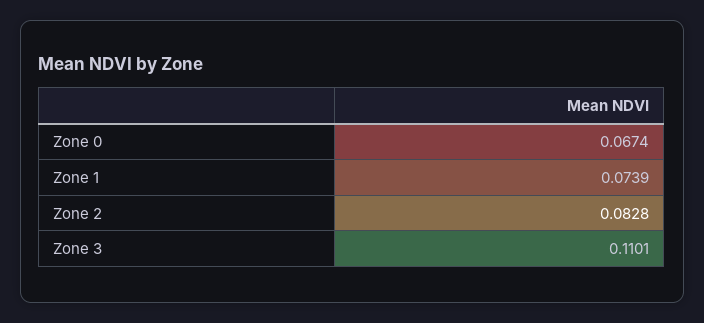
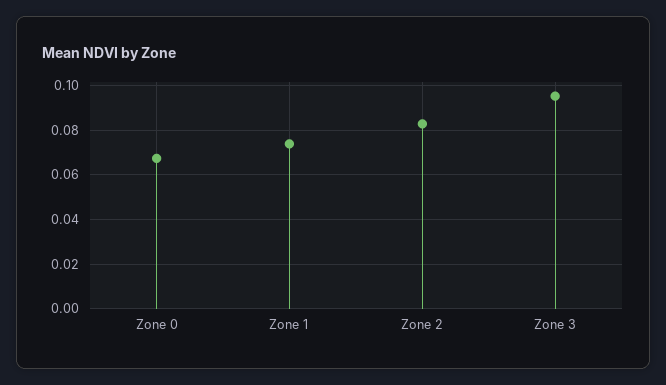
Zone 3: 0.1101 -> 0.095

